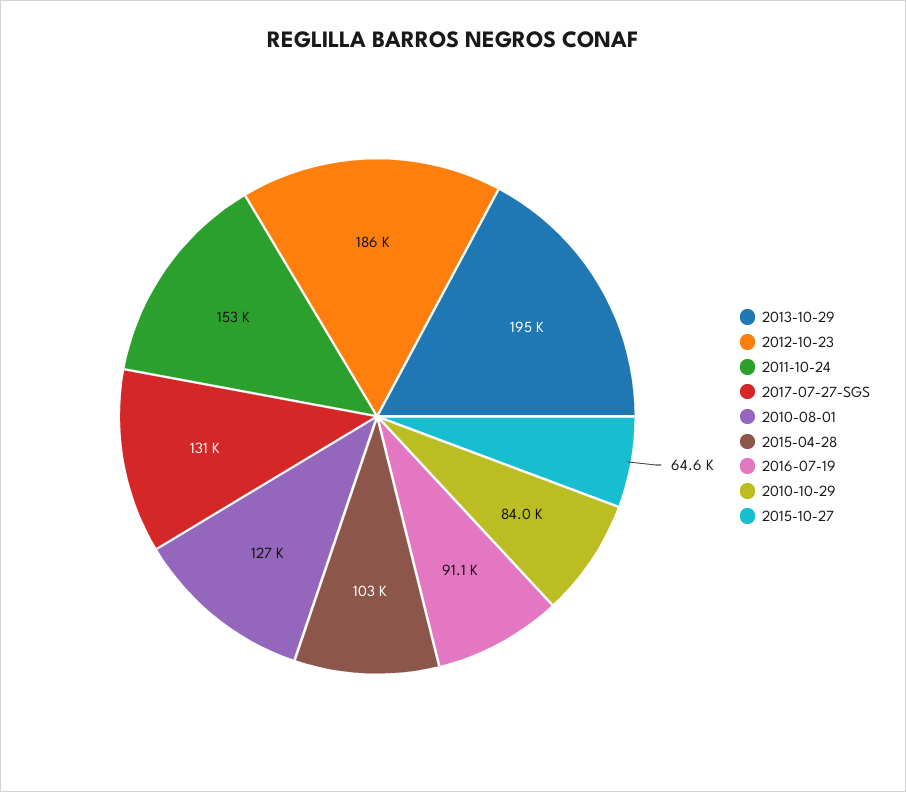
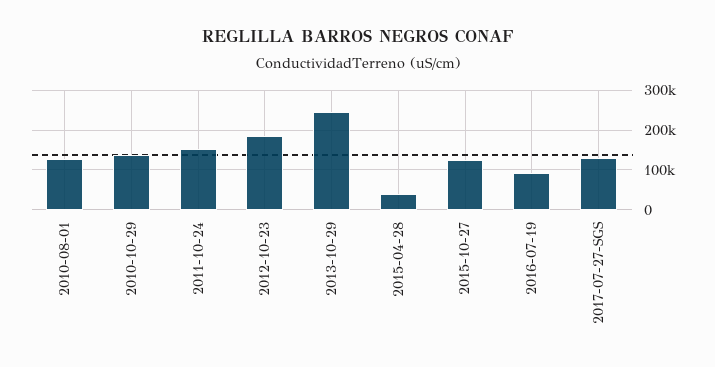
2013-10-29: 195000 -> 240000
2015-04-28: 103000 -> 40000
2010-10-29: 84000 -> 140000
2015-10-27: 64600 -> 120000

